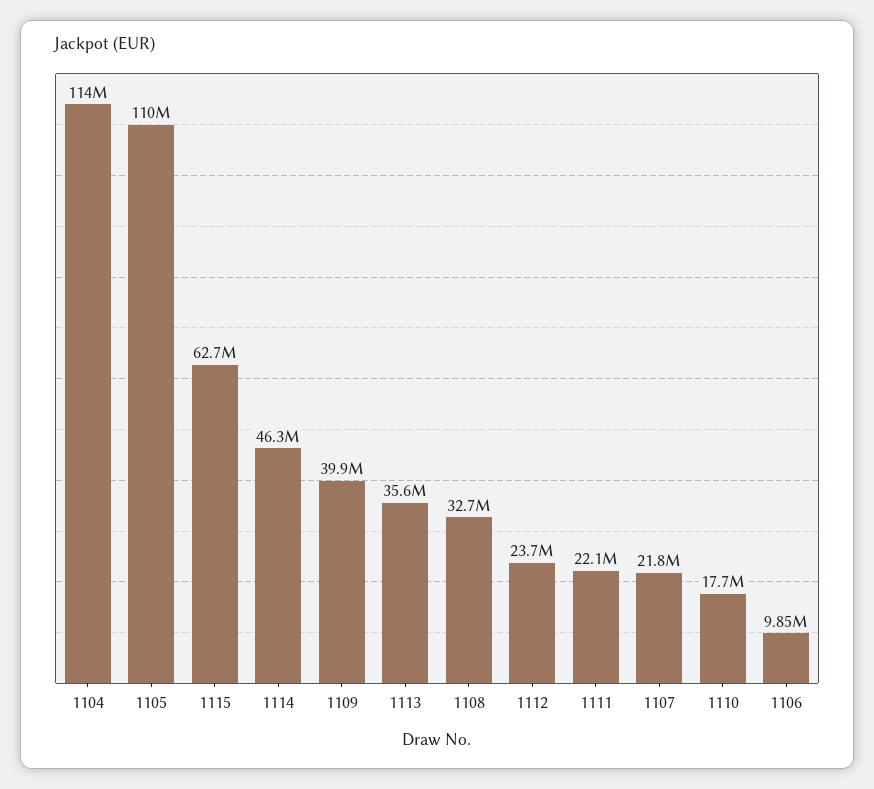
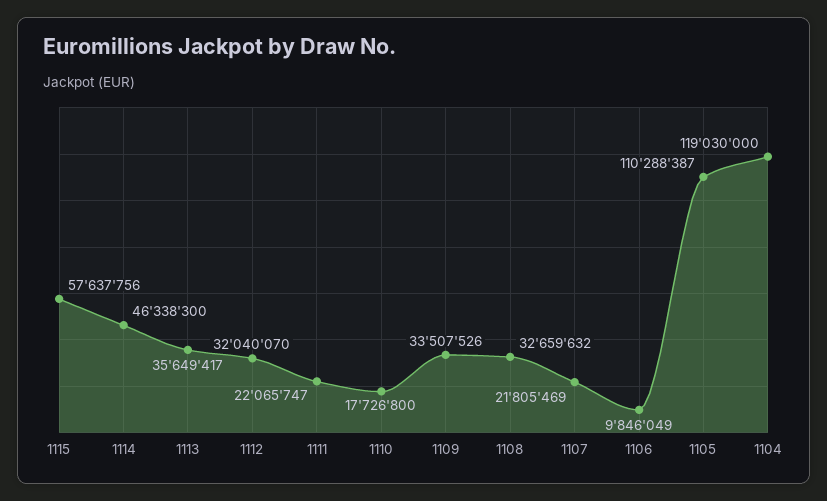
1104: 114000000 -> 119030000
1115: 62700000 -> 57637756
1109: 39900000 -> 33507526
1112: 23700000 -> 32040070

